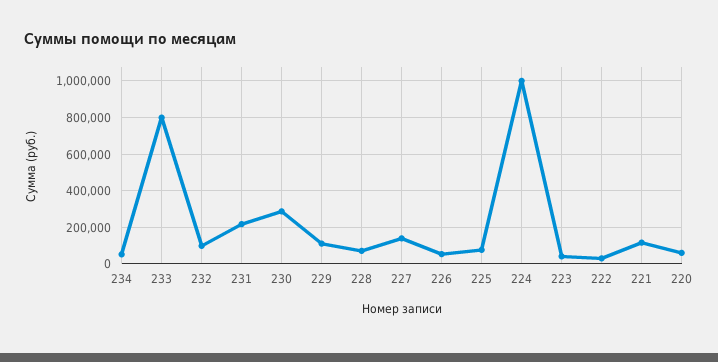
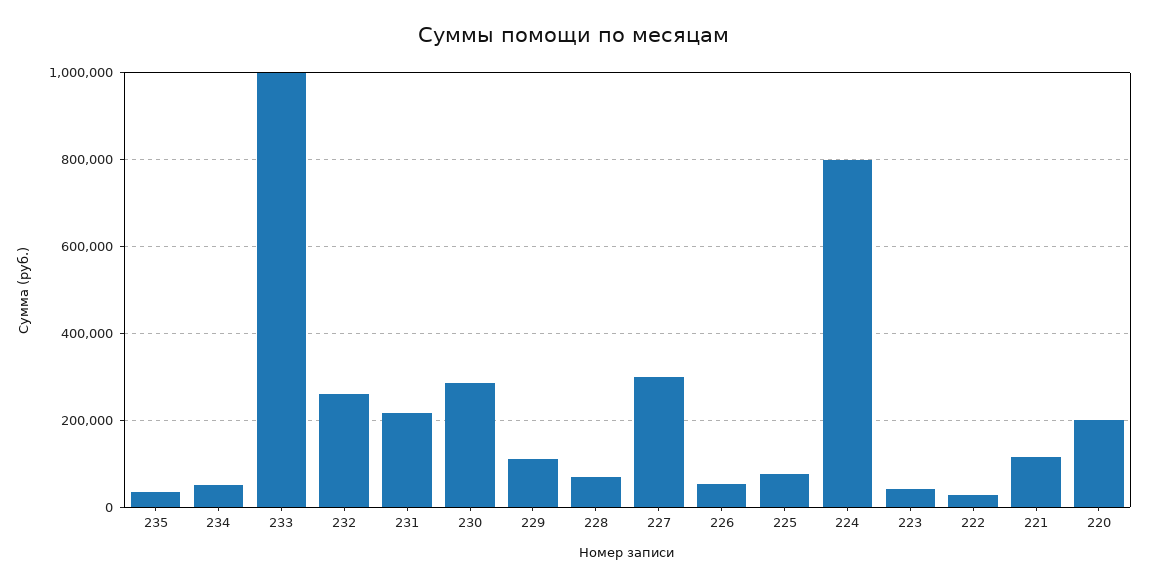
233: 800000 -> 1000000
232: 100000 -> 260000
227: 150000 -> 300000
224: 1000000 -> 800000
220: 50000 -> 200000
235: none -> 40000

